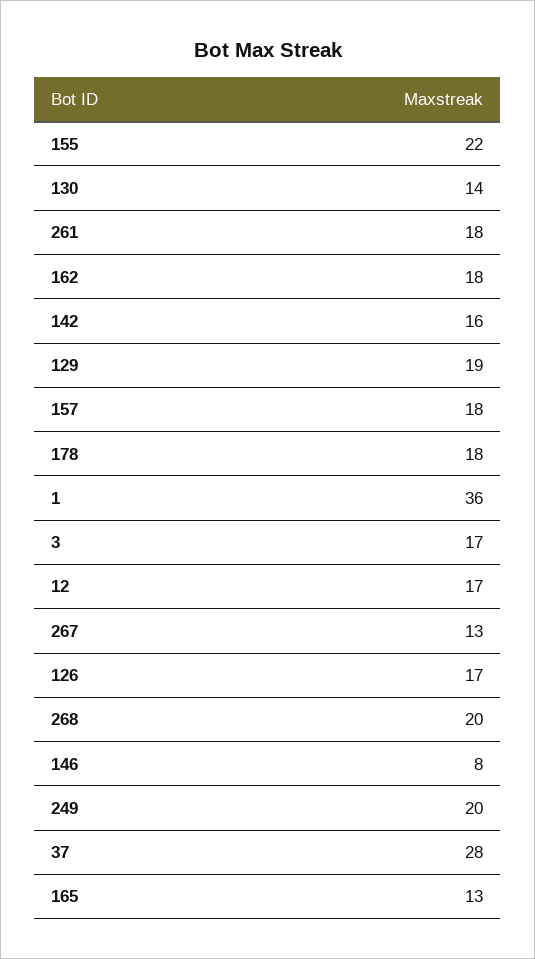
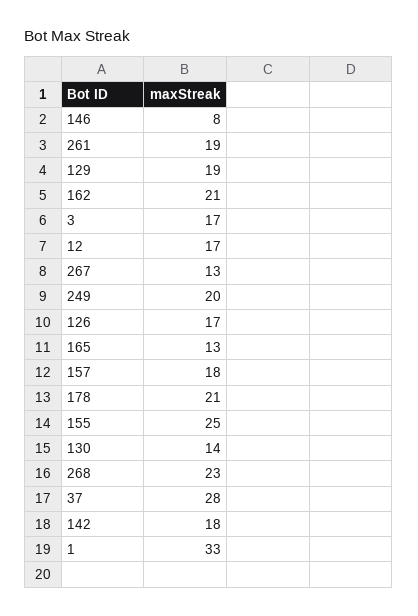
155: 22 -> 25
261: 18 -> 19
162: 18 -> 21
142: 16 -> 18
178: 18 -> 21
1: 36 -> 33
268: 20 -> 23

